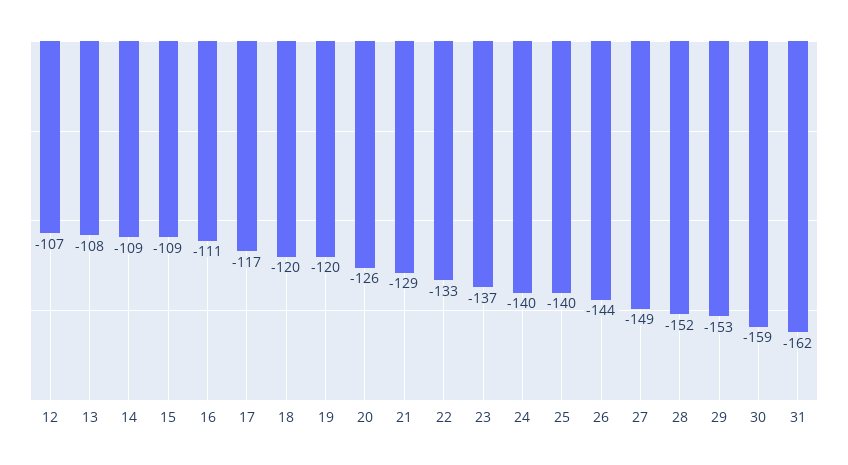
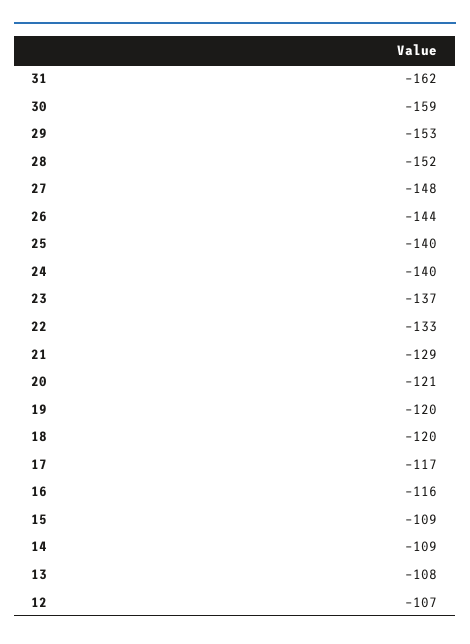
16: -111 -> -116
20: -126 -> -121
27: -149 -> -148

